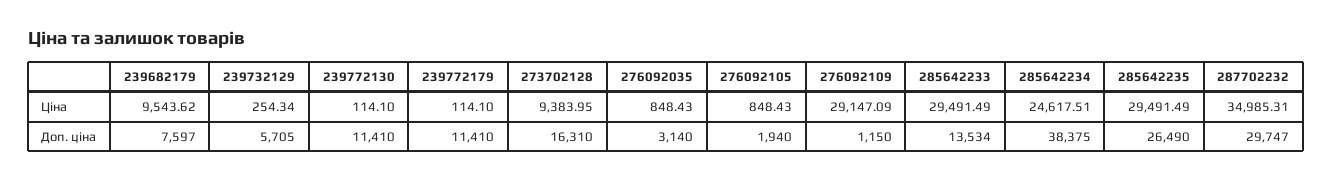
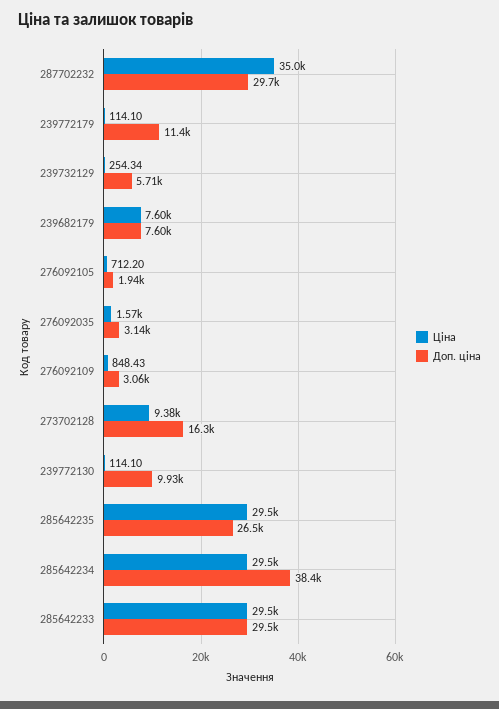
Ціна, 239682179: 9543.62 -> 7600
Ціна, 276092035: 848.43 -> 1570
Ціна, 276092105: 848.43 -> 712.2
Ціна, 276092109: 29147.09 -> 848.43
Ціна, 285642234: 24617.51 -> 29500
Доп. ціна, 239772130: 11410 -> 9930
Доп. ціна, 276092109: 1150 -> 3060
Доп. ціна, 285642233: 13534 -> 29500

